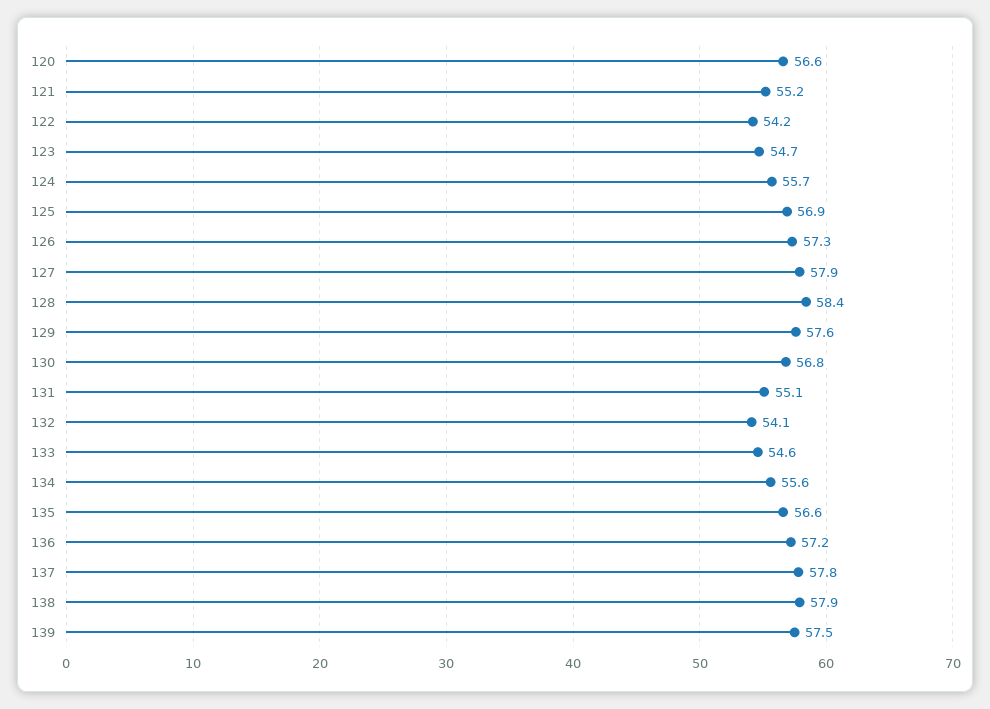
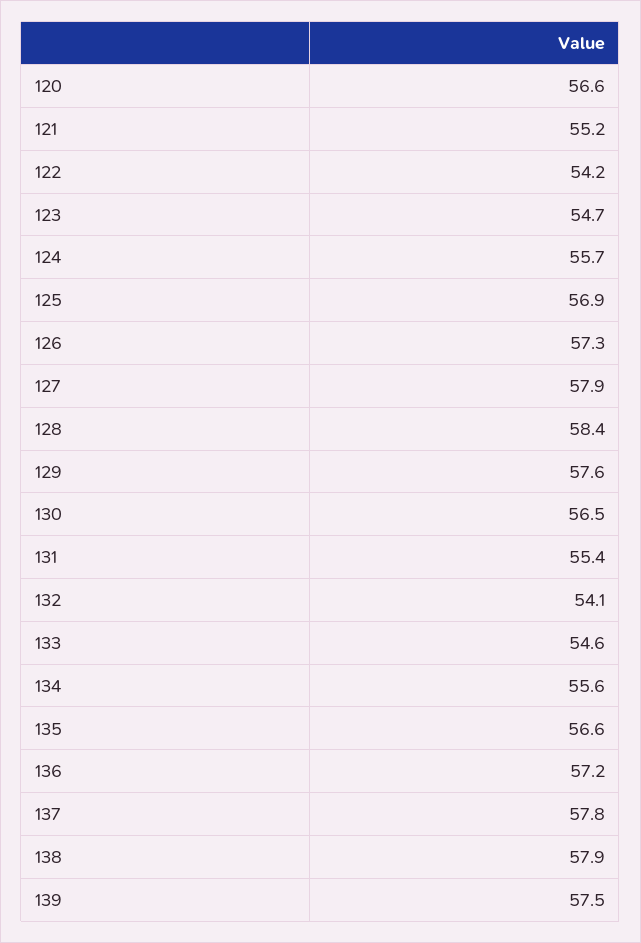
130: 56.8 -> 56.5
131: 55.1 -> 55.4

